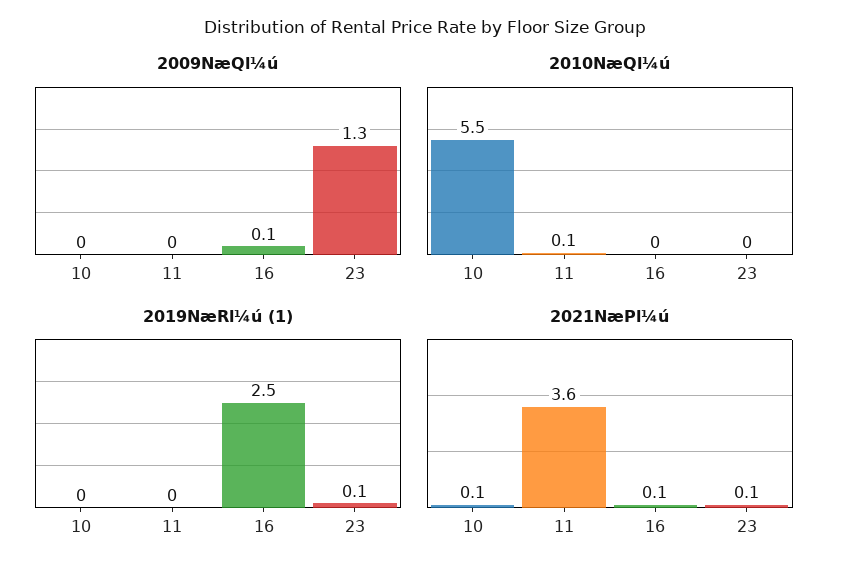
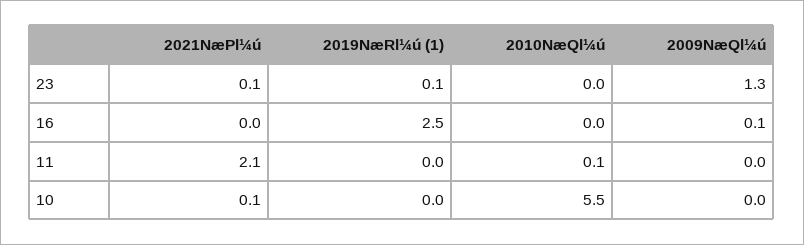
2021NæPl¼ú, 11: 3.6 -> 2.1
2021NæPl¼ú, 16: 0.1 -> 0

